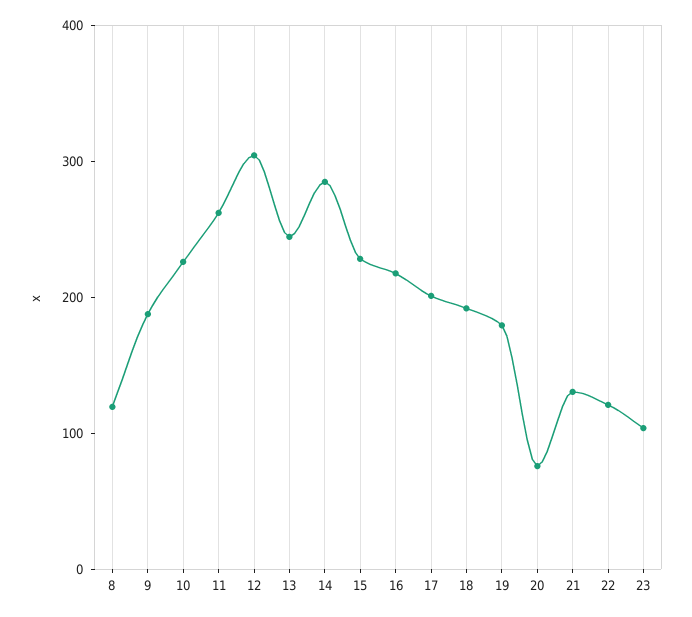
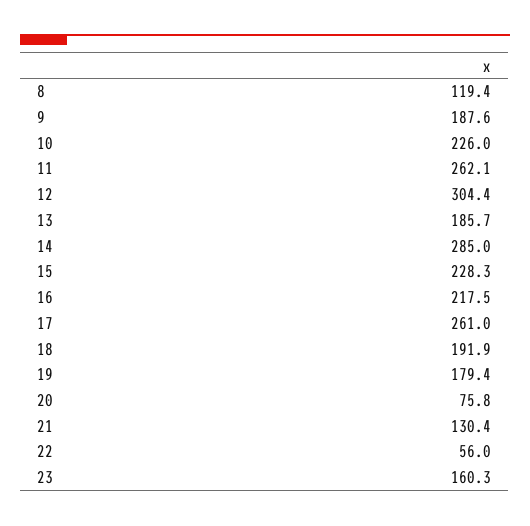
13: 240 -> 185.7
17: 200 -> 261
22: 120 -> 56
23: 100 -> 160.3

